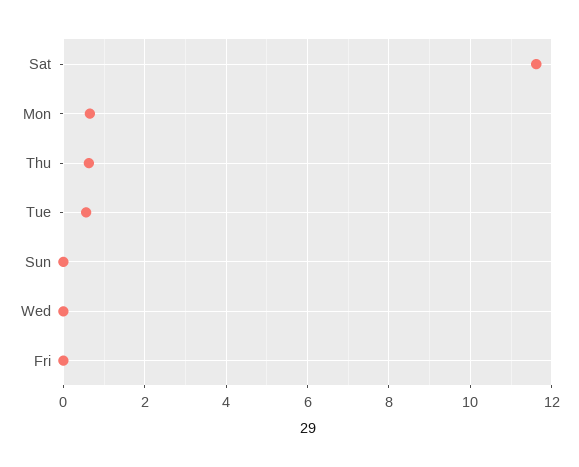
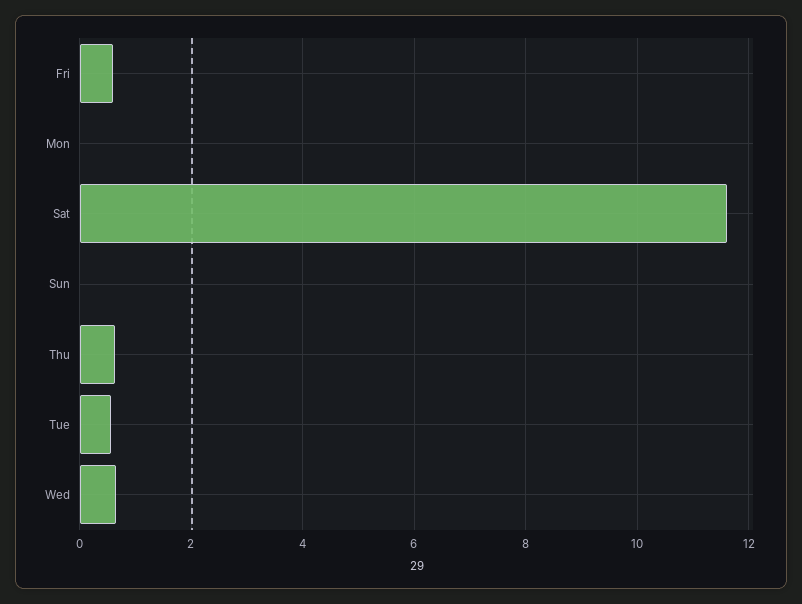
Mon: 0.6 -> 0
Wed: 0 -> 0.6
Fri: 0 -> 0.6

